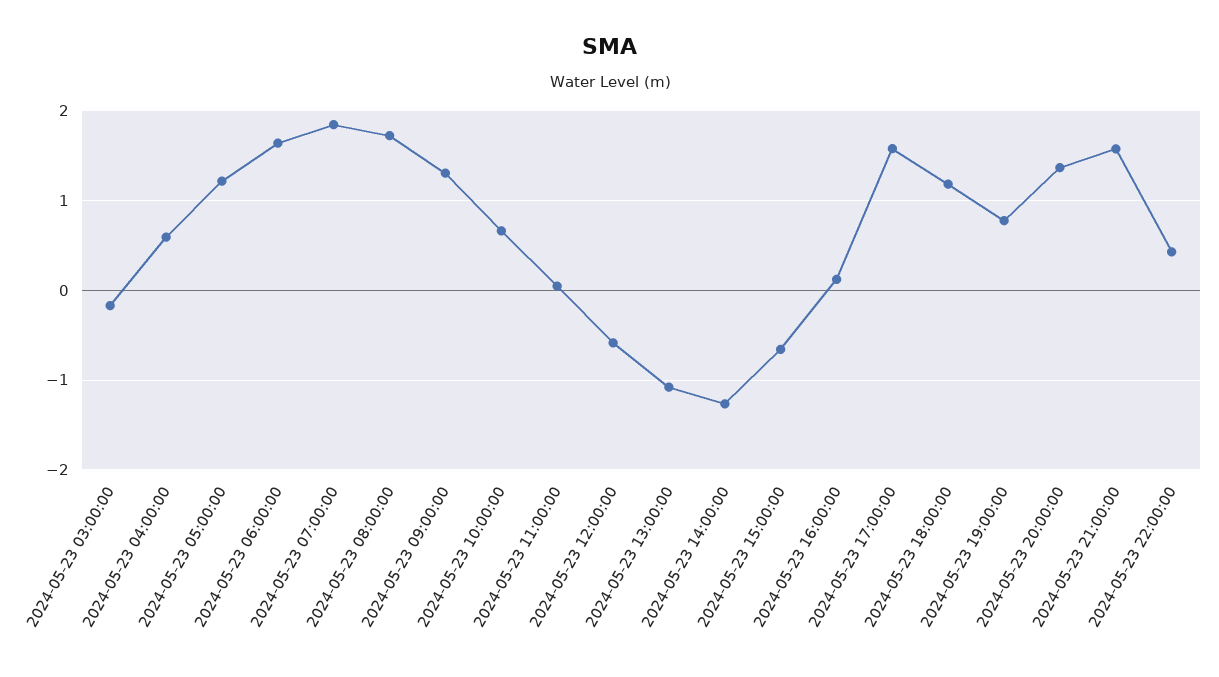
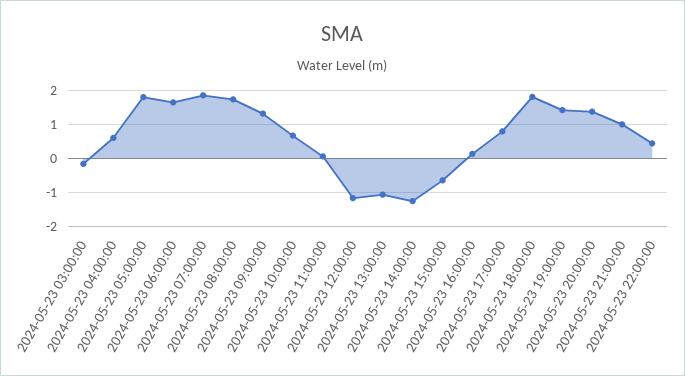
2024-05-23 05:00:00: 1.2 -> 1.8
2024-05-23 12:00:00: -0.6 -> -1.2
2024-05-23 17:00:00: 1.6 -> 0.8
2024-05-23 18:00:00: 1.2 -> 1.8
2024-05-23 19:00:00: 0.8 -> 1.4
2024-05-23 21:00:00: 1.6 -> 1

